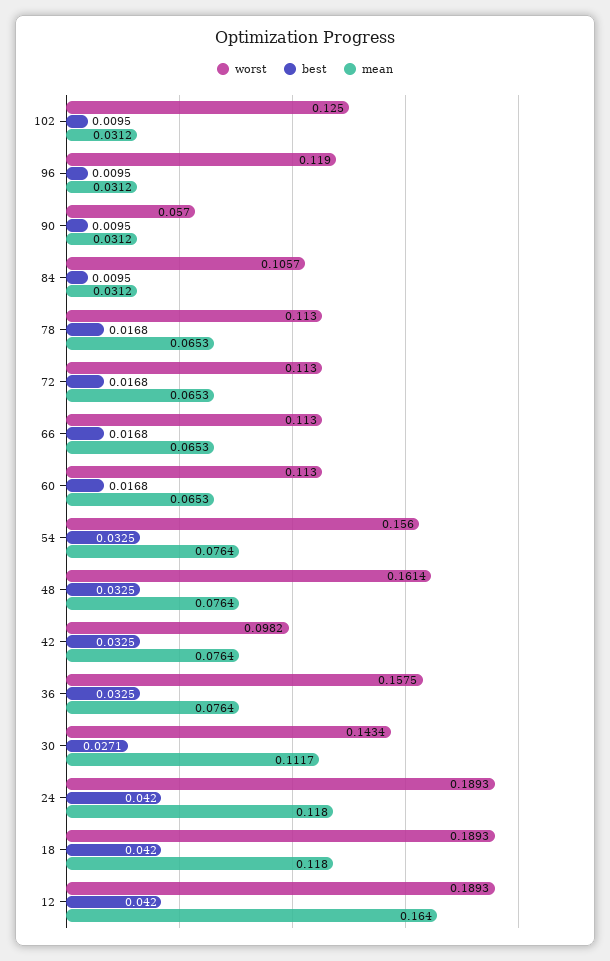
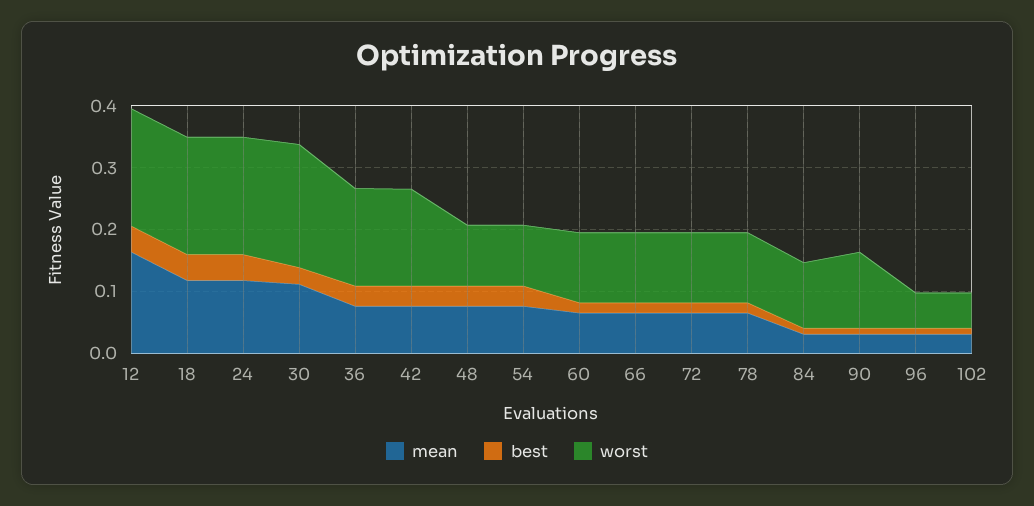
worst, 102: 0.125 -> 0.06
worst, 96: 0.119 -> 0.06
worst, 90: 0.057 -> 0.12
worst, 54: 0.156 -> 0.1
worst, 48: 0.1614 -> 0.1
worst, 42: 0.0982 -> 0.16
worst, 30: 0.1434 -> 0.2

